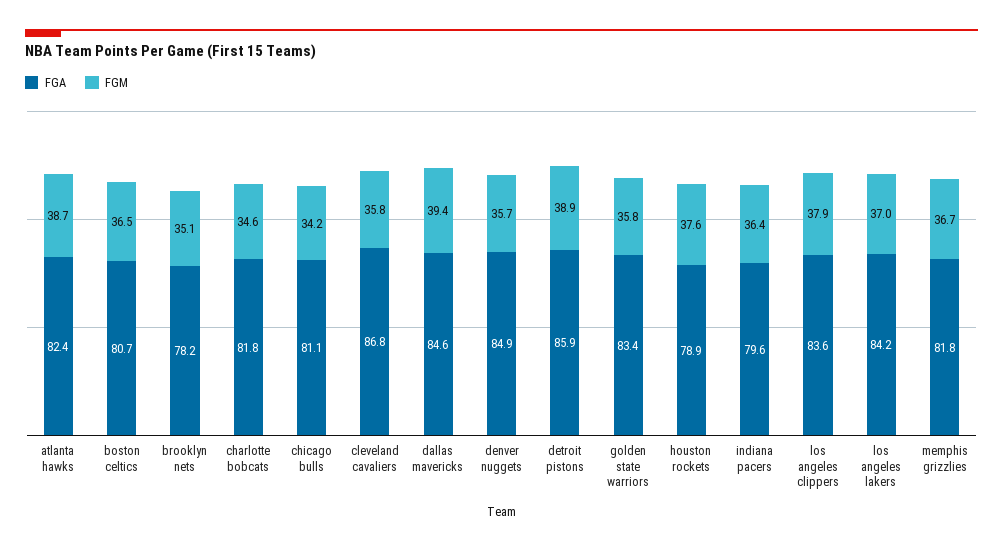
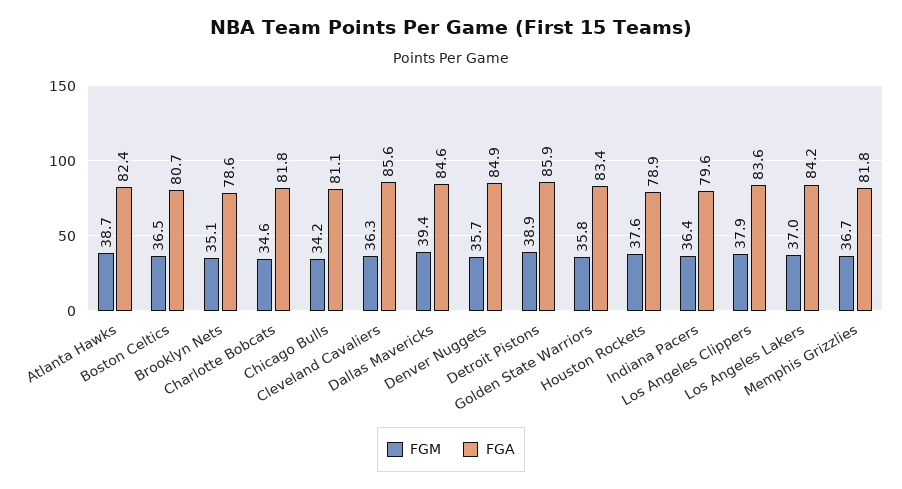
FGA, brooklyn nets: 78.2 -> 78.6
FGA, cleveland cavaliers: 86.8 -> 85.6
FGM, cleveland cavaliers: 35.8 -> 36.3

